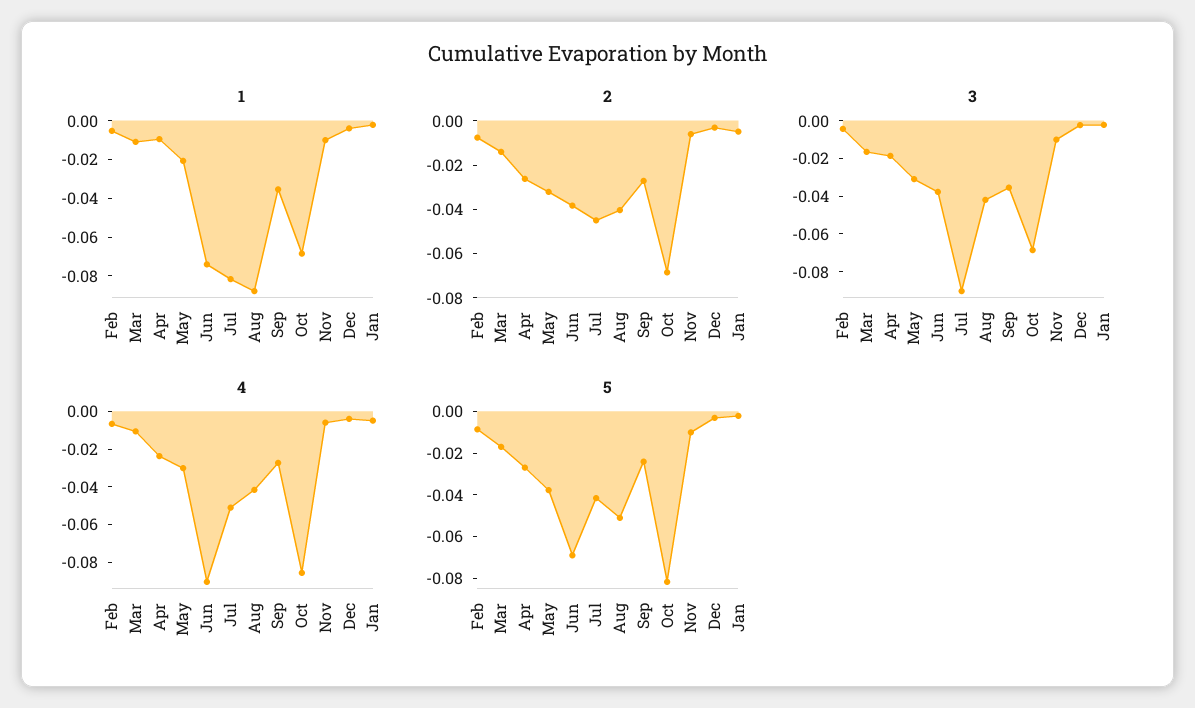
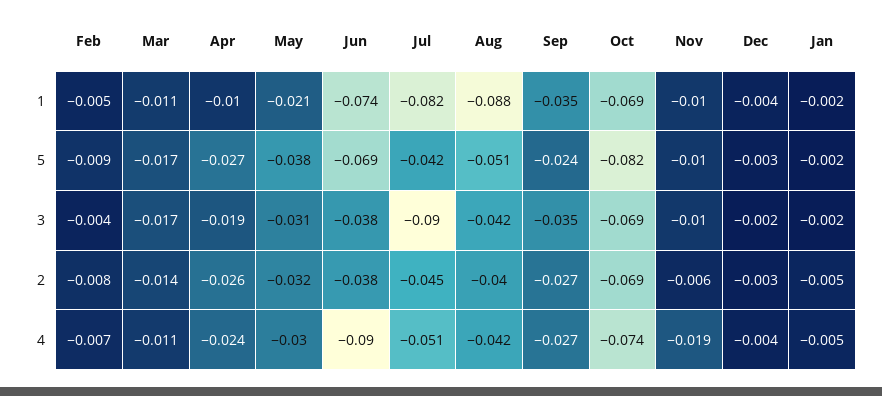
4, Oct: -0.085 -> -0.074
4, Nov: -0.005 -> -0.019

